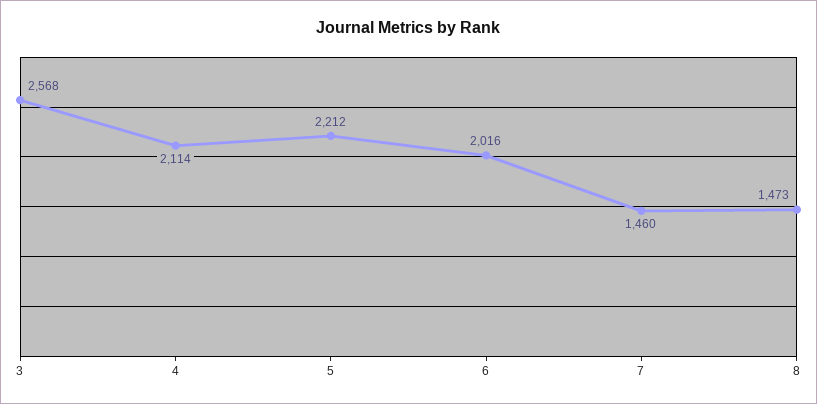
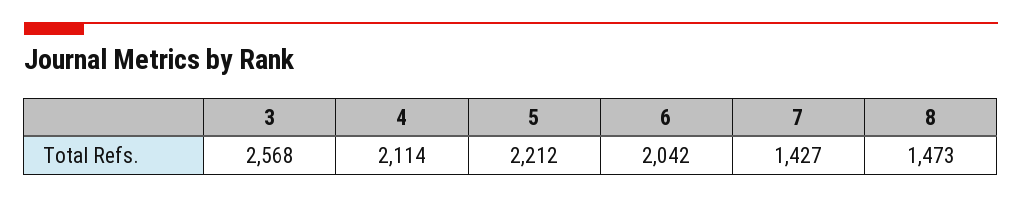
6: 2016 -> 2042
7: 1460 -> 1427

